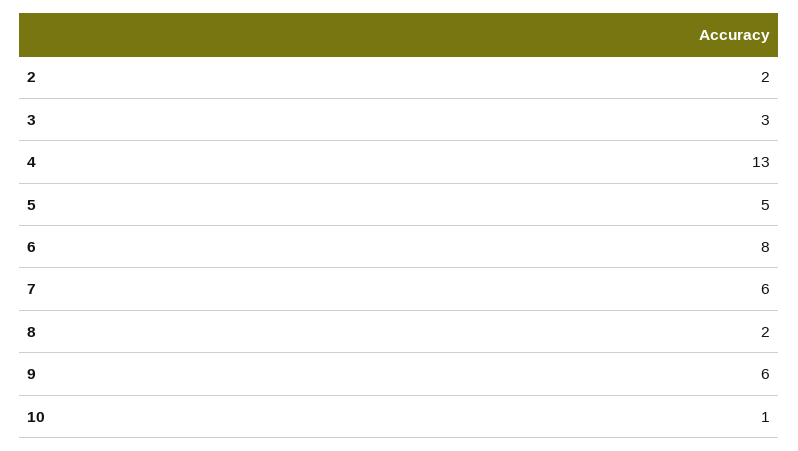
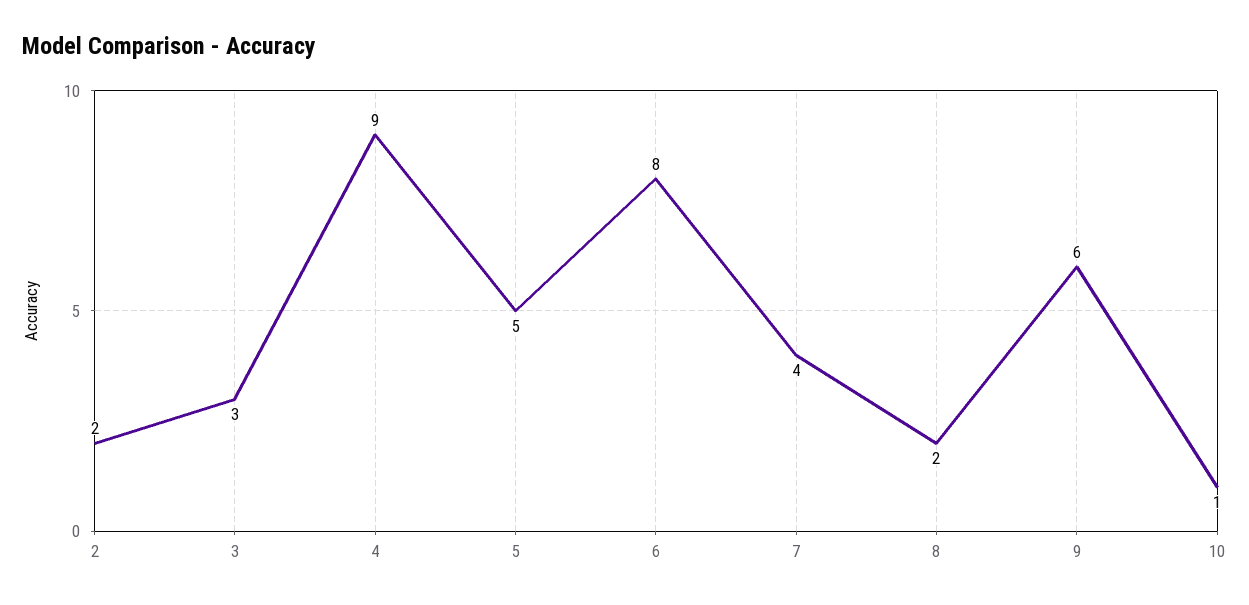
4: 13 -> 9
7: 6 -> 4

